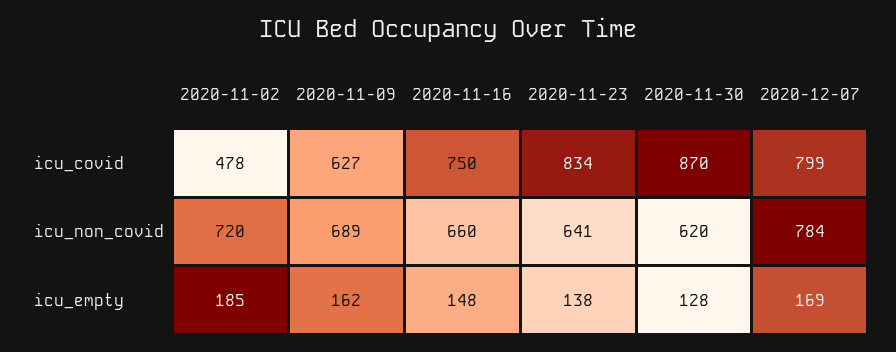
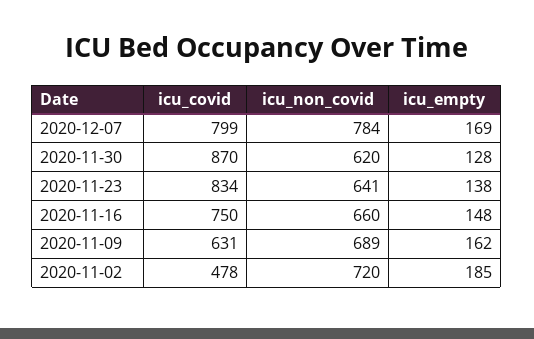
2020-11-09, icu_covid: 627 -> 631

